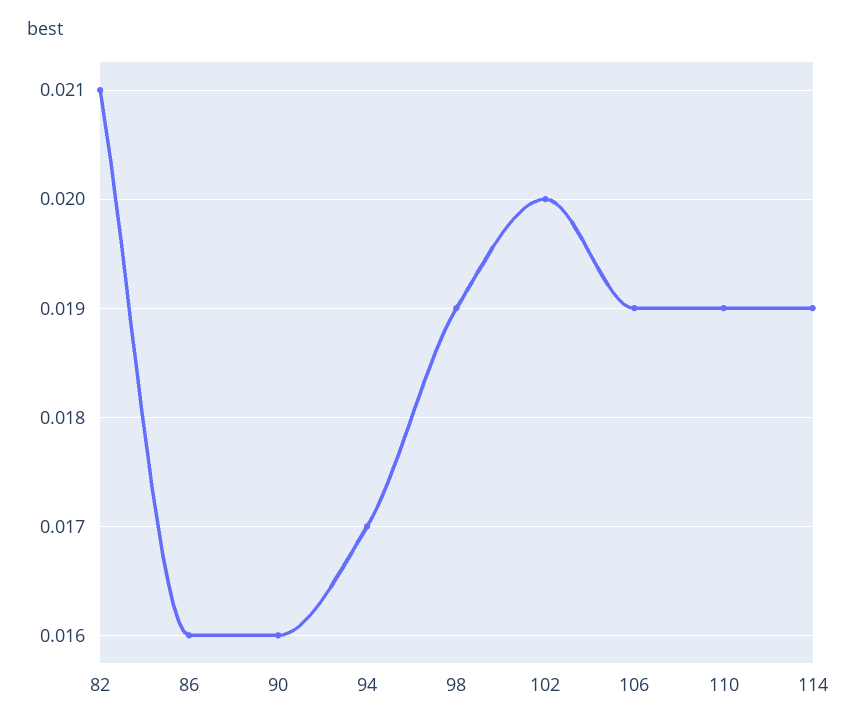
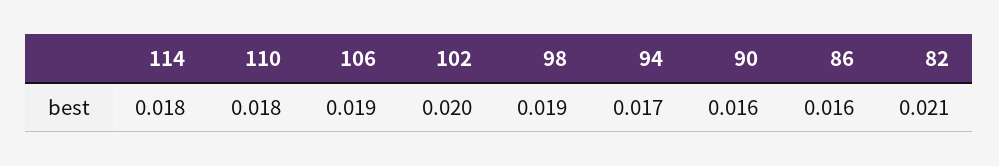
110: 0.019 -> 0.018
114: 0.019 -> 0.018

